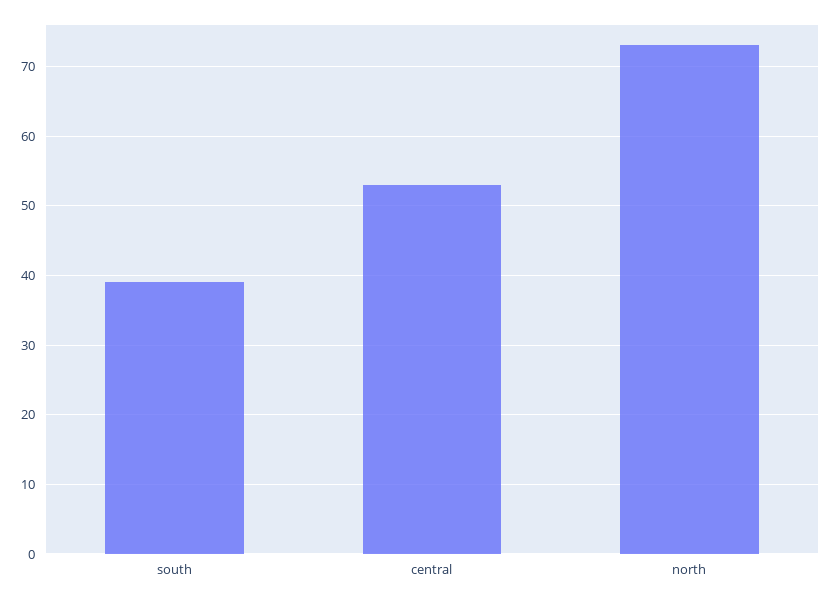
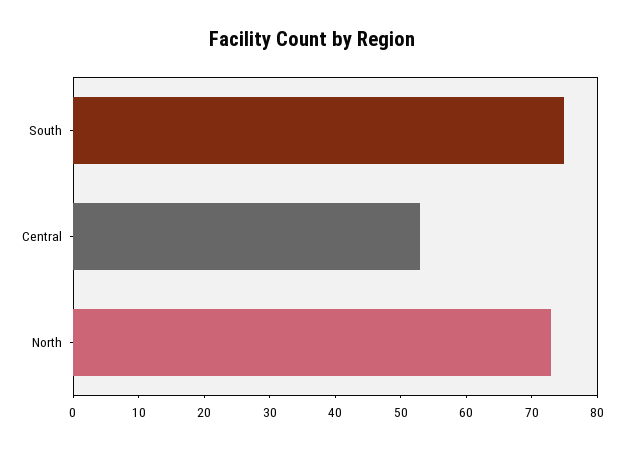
south: 39 -> 75

